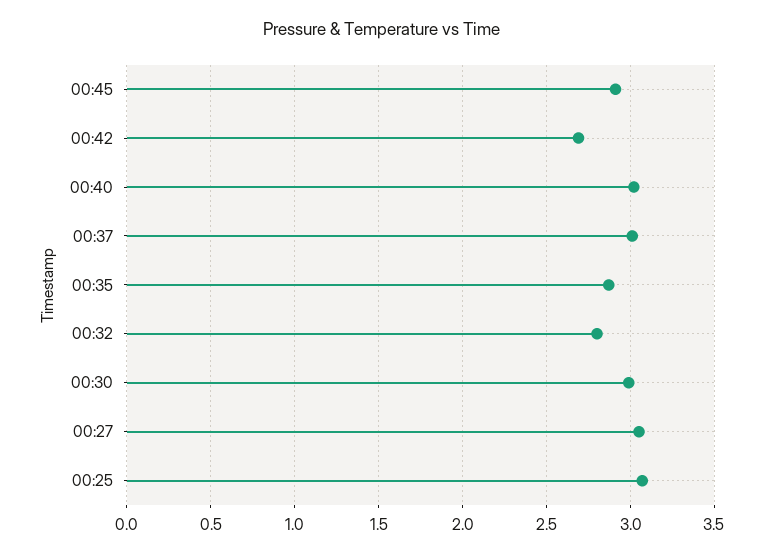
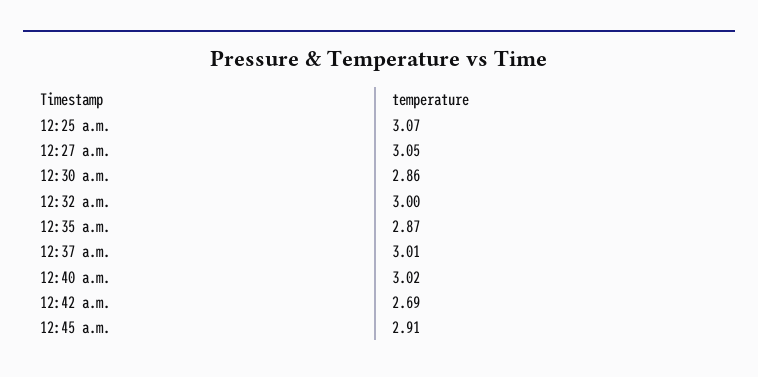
00:32: 2.8 -> 3
00:30: 3 -> 2.86

